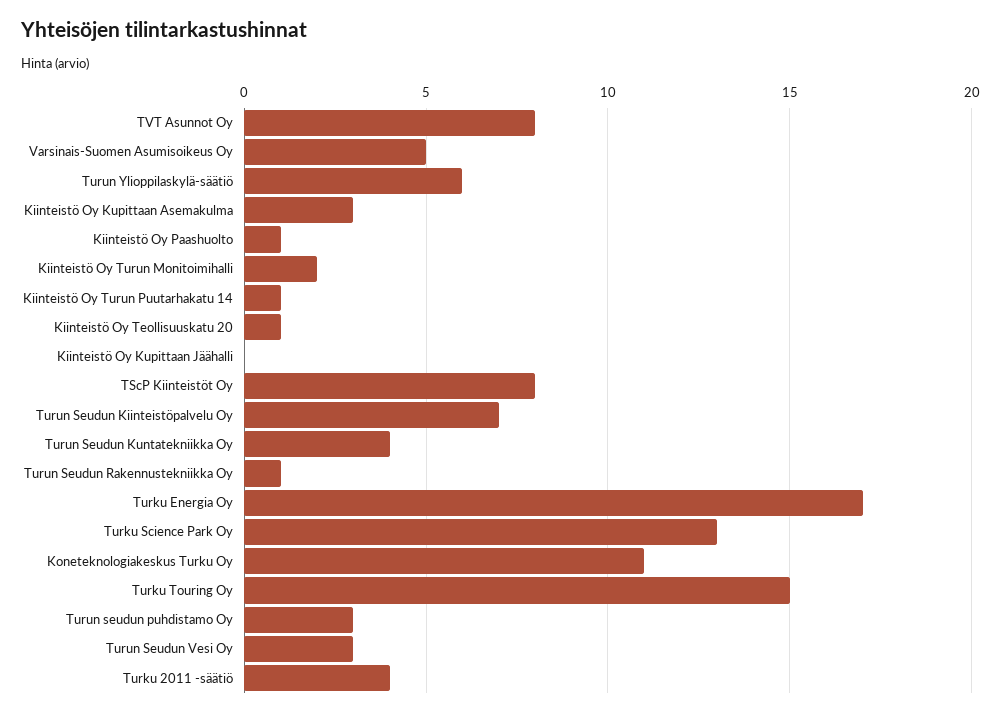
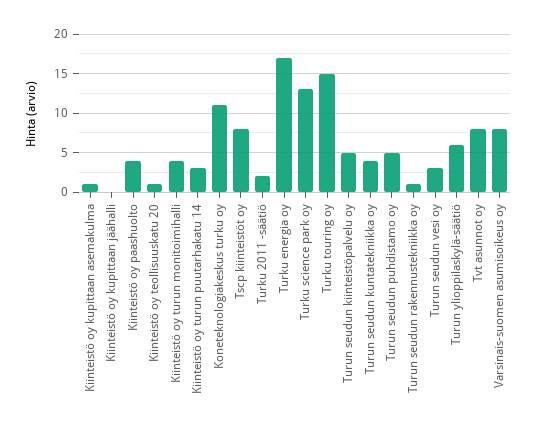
Varsinais-Suomen Asumisoikeus Oy: 5 -> 8
Kiinteistö Oy Kupittaan Asemakulma: 3 -> 1
Kiinteistö Oy Paashuolto: 1 -> 4
Kiinteistö Oy Turun Monitoimihalli: 2 -> 4
Kiinteistö Oy Turun Puutarhakatu 14: 1 -> 3
Turun Seudun Kiinteistöpalvelu Oy: 7 -> 5
Turun seudun puhdistamo Oy: 3 -> 5
Turku 2011 -säätiö: 4 -> 2

